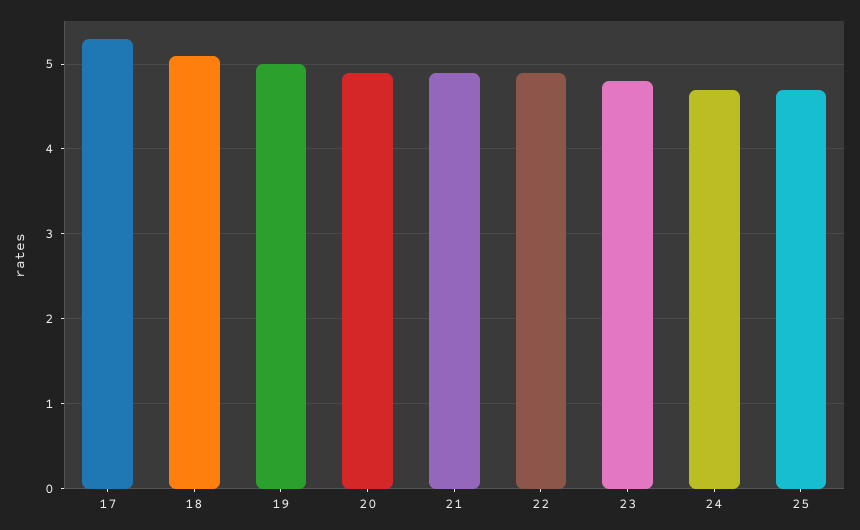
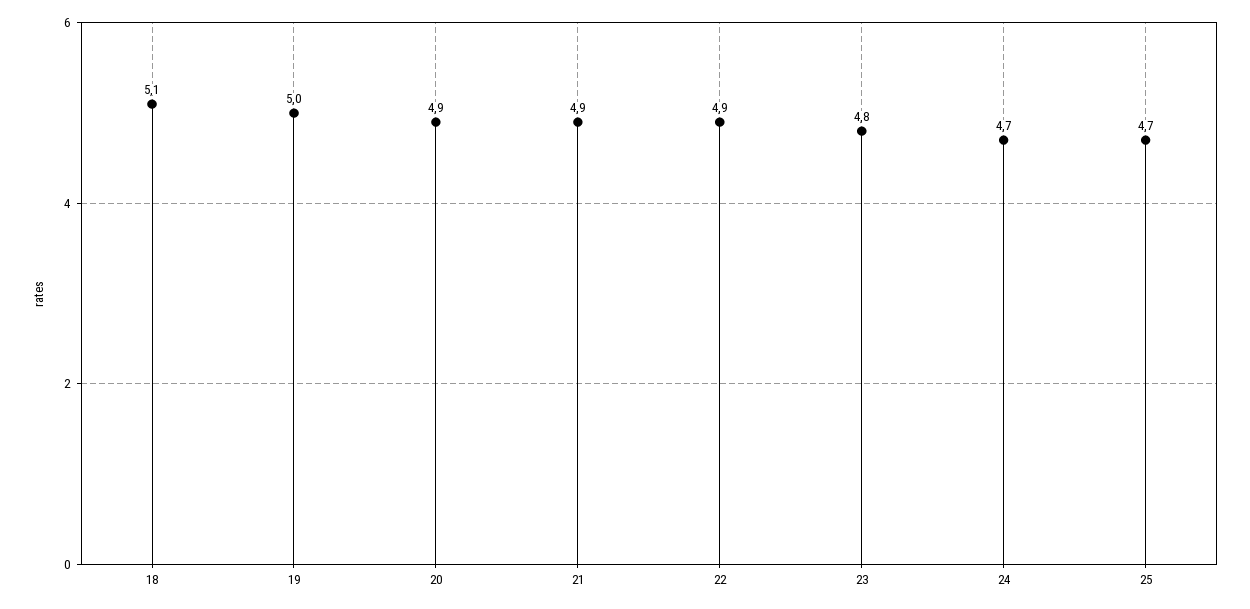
17: 5.3 -> none

